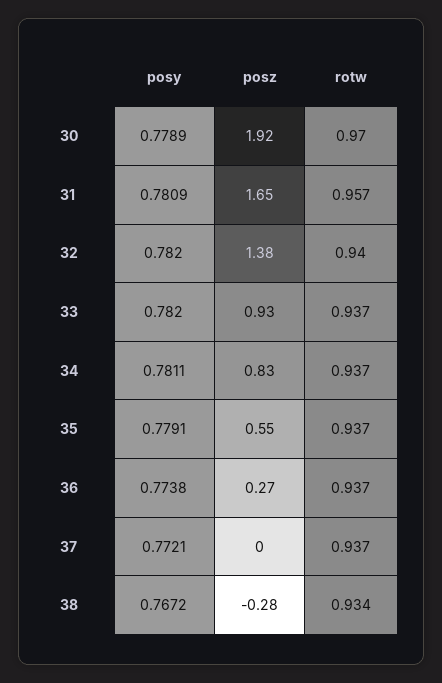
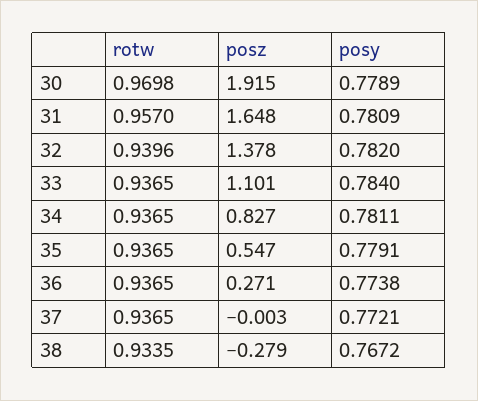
posy, 33: 0.782 -> 0.784
posz, 33: 0.93 -> 1.101

